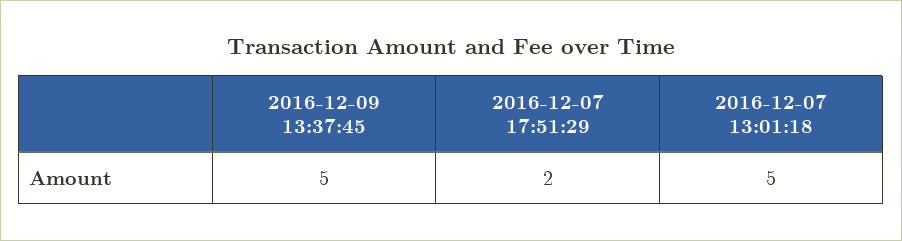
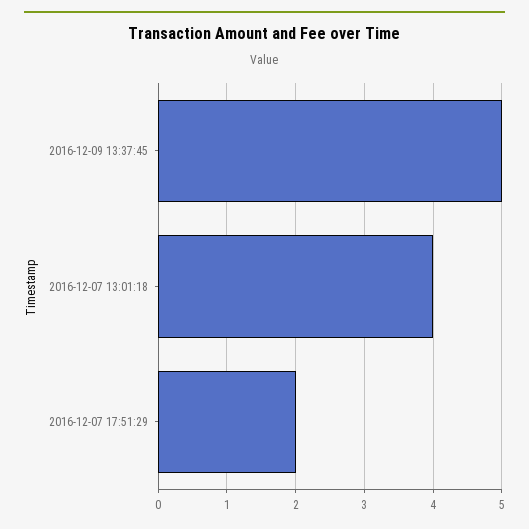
2016-12-07 13:01:18: 5 -> 4

